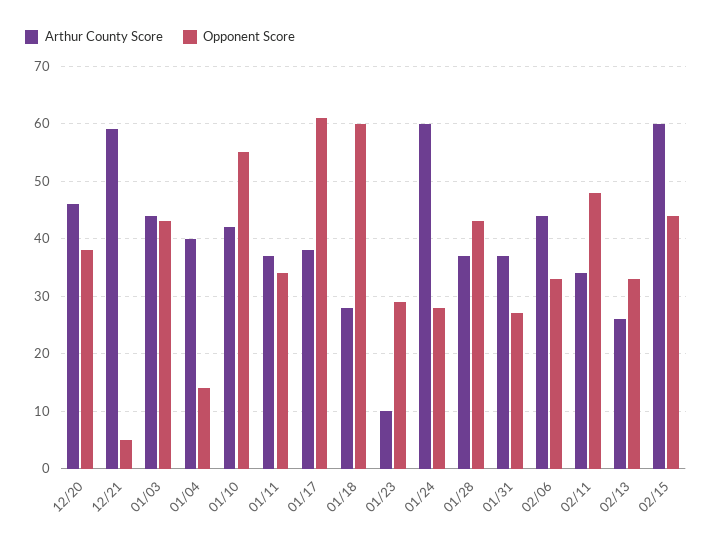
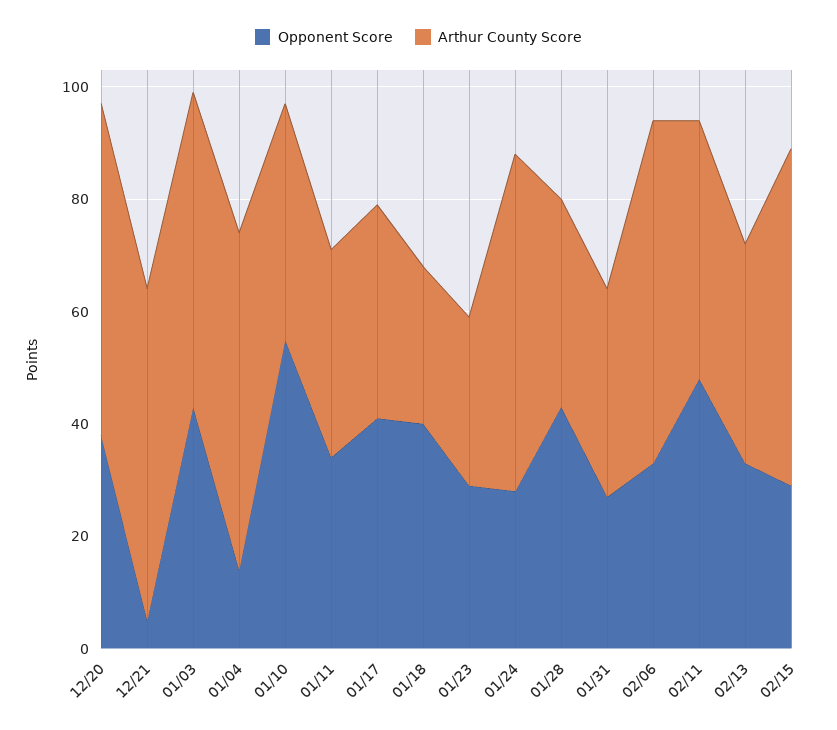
Arthur County Score, 12/20: 45 -> 60
Arthur County Score, 01/03: 45 -> 55
Arthur County Score, 01/04: 40 -> 60
Opponent Score, 01/17: 60 -> 40
Opponent Score, 01/18: 60 -> 40
Arthur County Score, 01/23: 10 -> 30
Arthur County Score, 02/06: 45 -> 60
Arthur County Score, 02/11: 35 -> 45
Arthur County Score, 02/13: 25 -> 40
Opponent Score, 02/15: 45 -> 30

